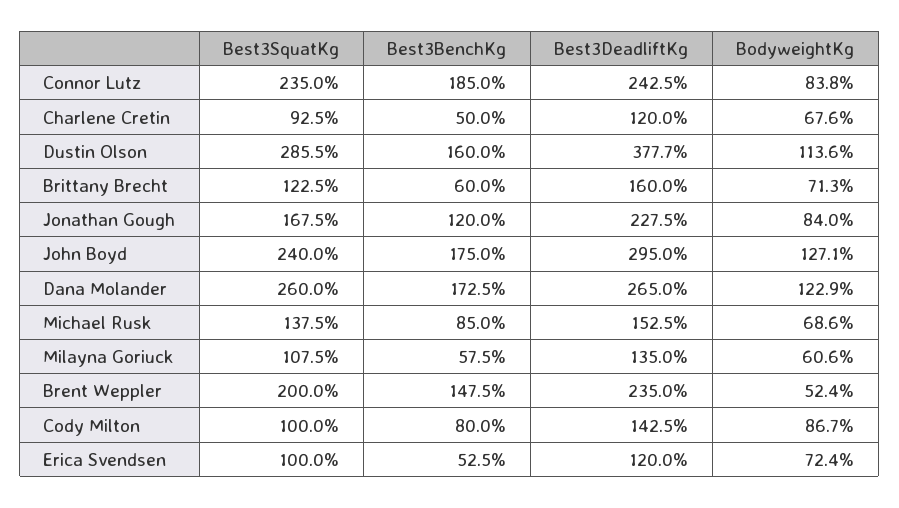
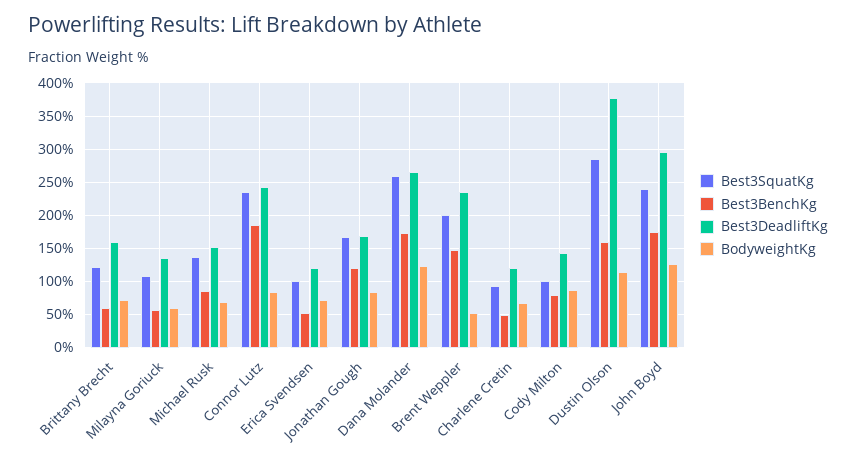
Best3DeadliftKg, Jonathan Gough: 227.5 -> 170

